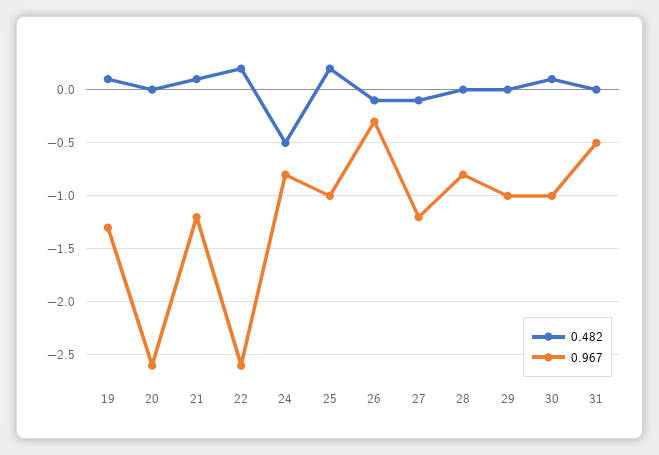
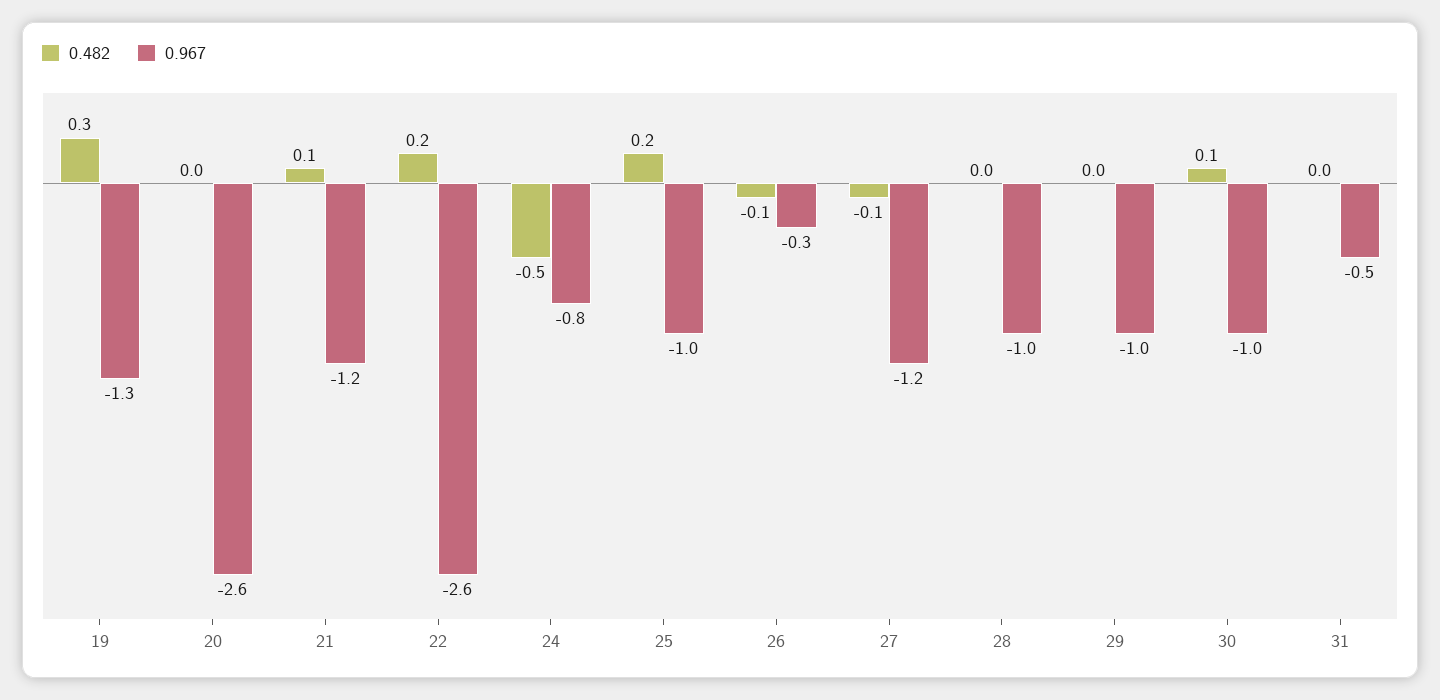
0.482, 19: 0.1 -> 0.3
0.967, 28: -0.8 -> -1

